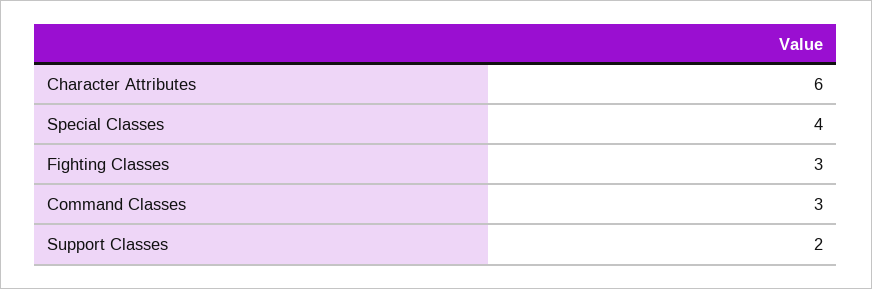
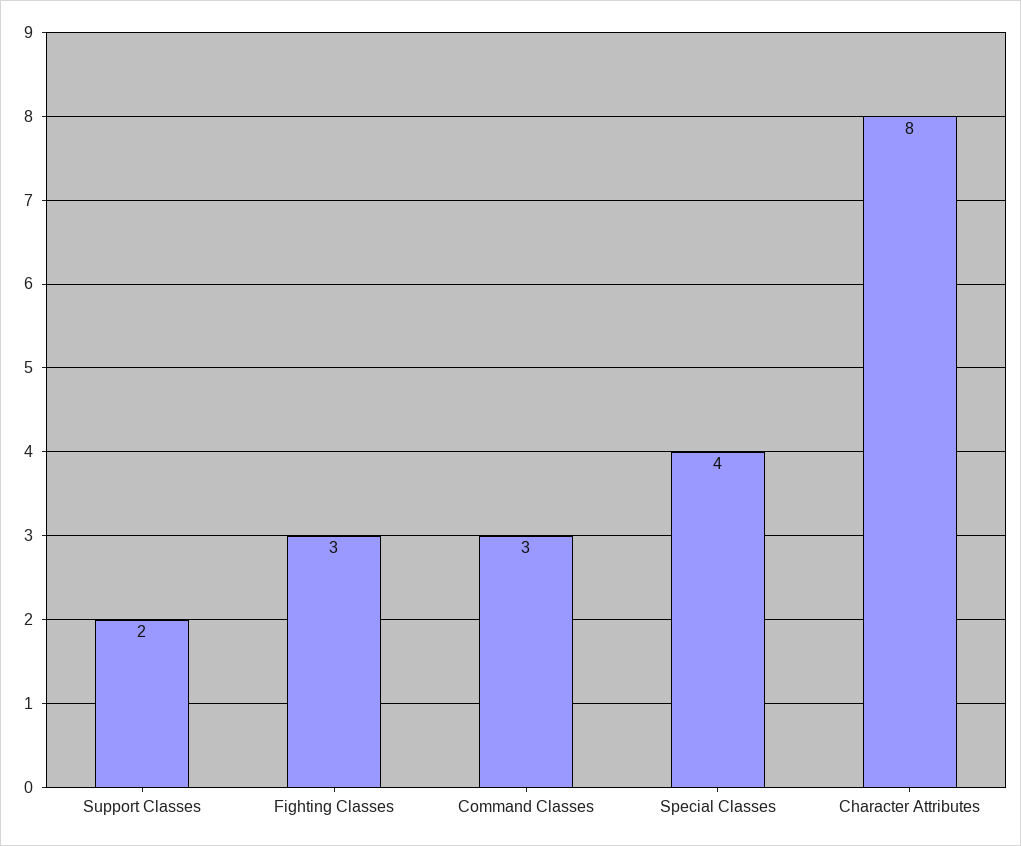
Character Attributes: 6 -> 8

